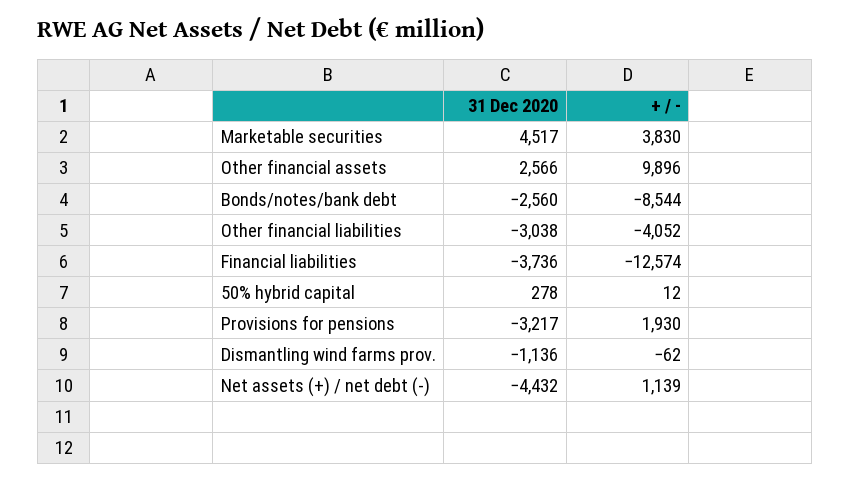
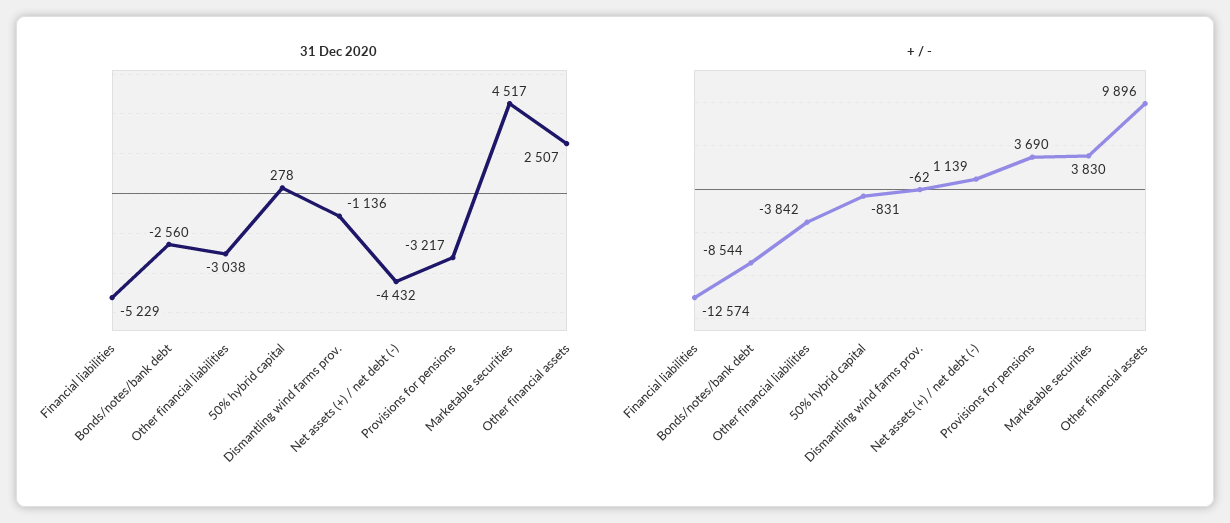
31 Dec 2020, Other financial assets: 2566 -> 2507
+ / -, Other financial liabilities: -4052 -> -3842
31 Dec 2020, Financial liabilities: -3736 -> -5229
+ / -, 50% hybrid capital: 12 -> -831
+ / -, Provisions for pensions: 1930 -> 3690

